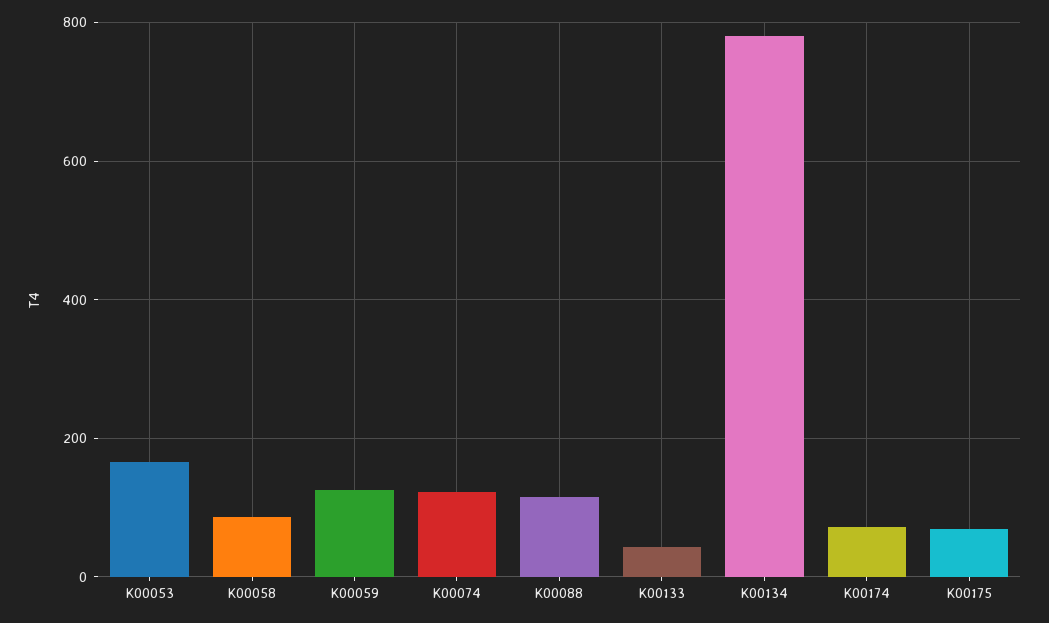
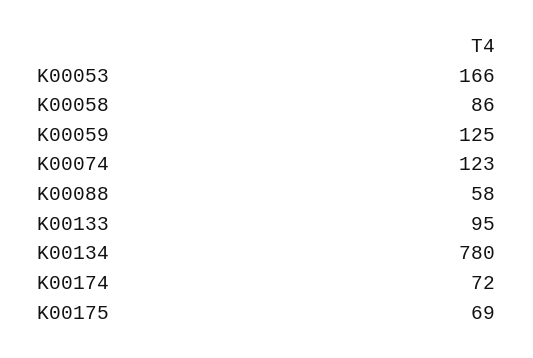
K00088: 120 -> 58
K00133: 40 -> 95

